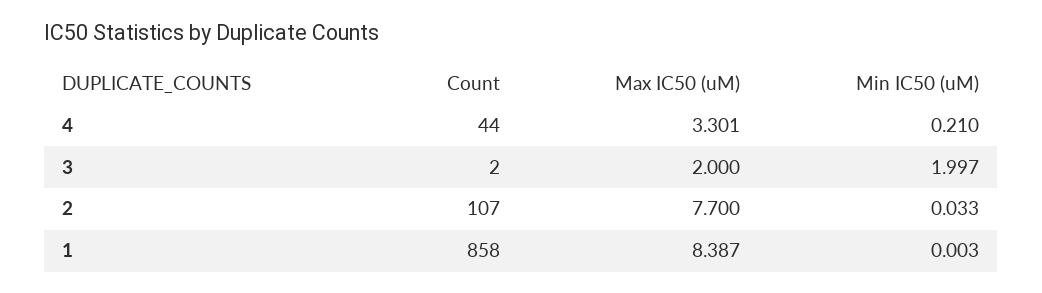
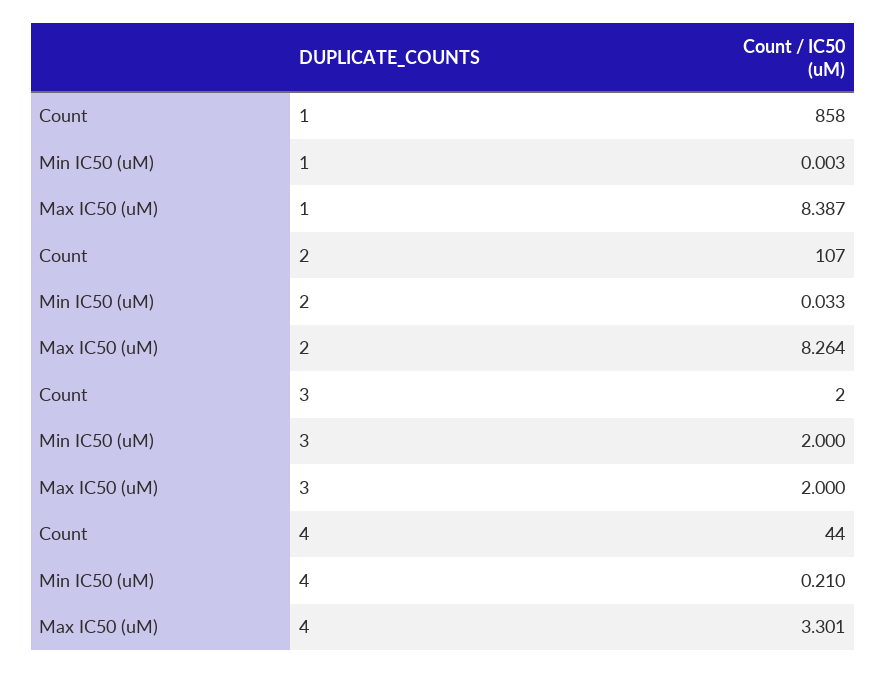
Min IC50 (uM), 3: 1.997 -> 2
Max IC50 (uM), 2: 7.7 -> 8.264

